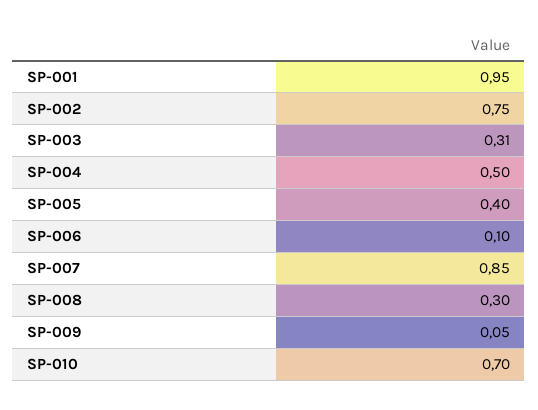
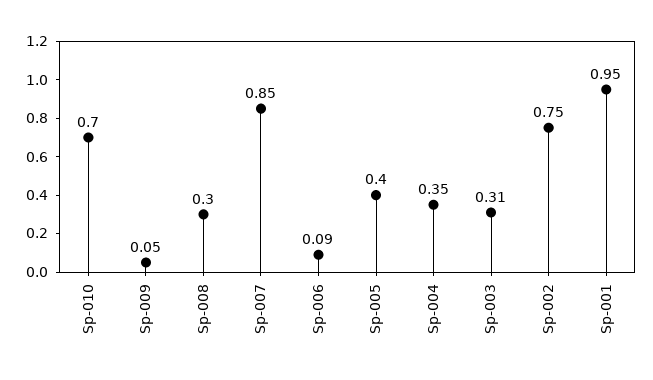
SP-004: 0.5 -> 0.35
SP-006: 0.1 -> 0.09

